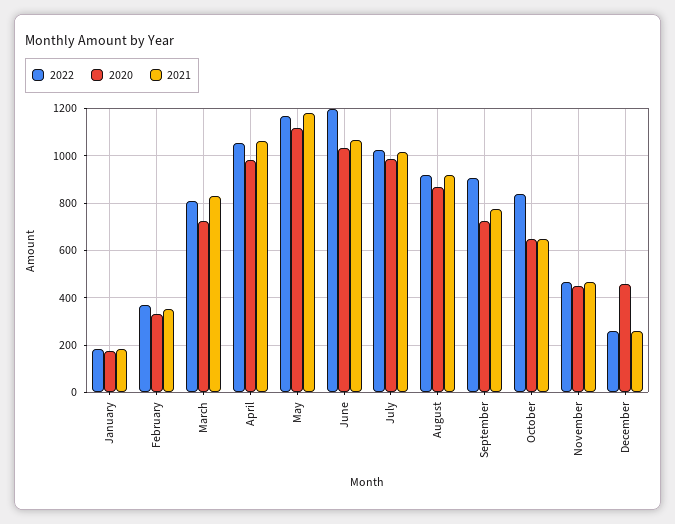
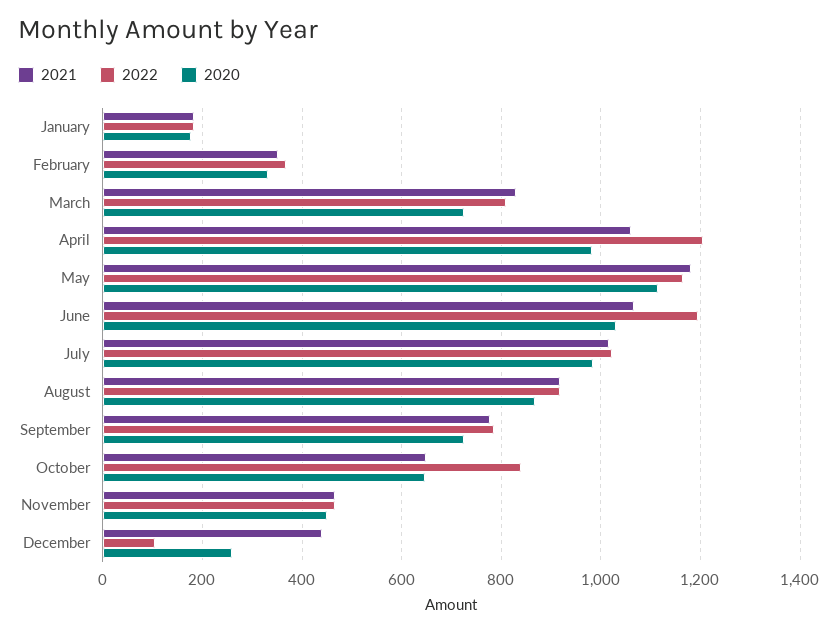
2022, April: 1050 -> 1200
2022, September: 900 -> 780
2022, December: 250 -> 100
2020, December: 450 -> 260
2021, December: 250 -> 440

